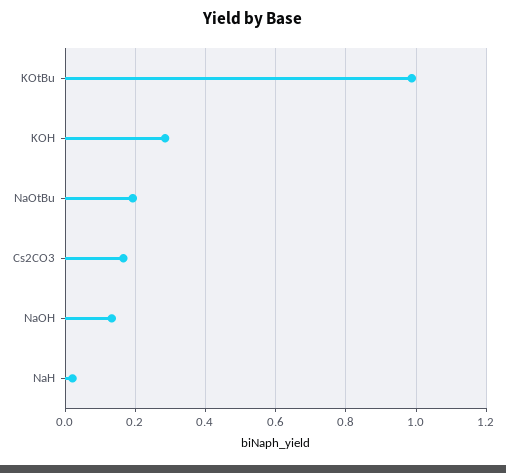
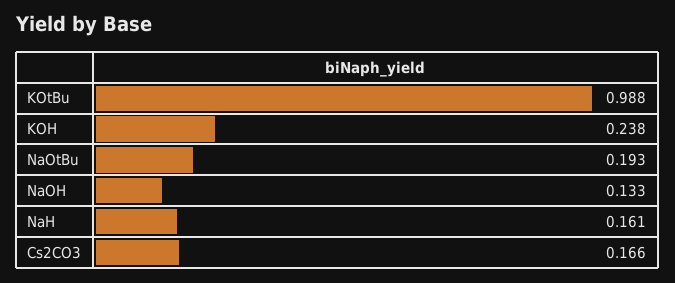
KOH: 0.28 -> 0.238
NaH: 0.02 -> 0.161

